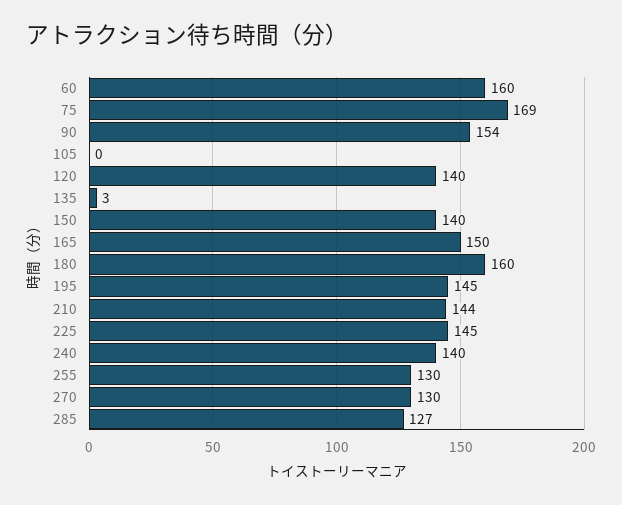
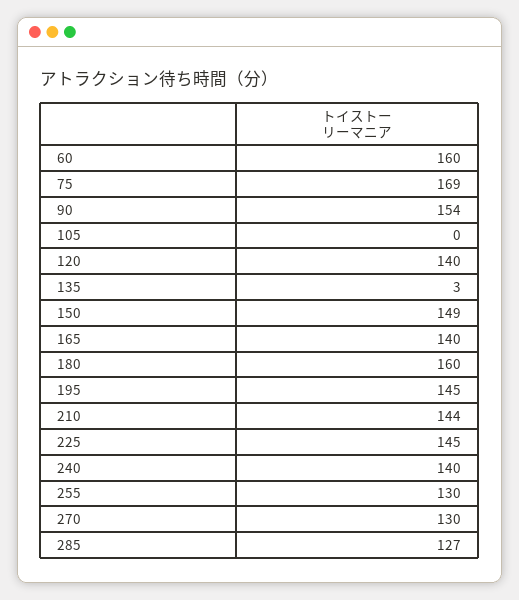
150: 140 -> 149
165: 150 -> 140

